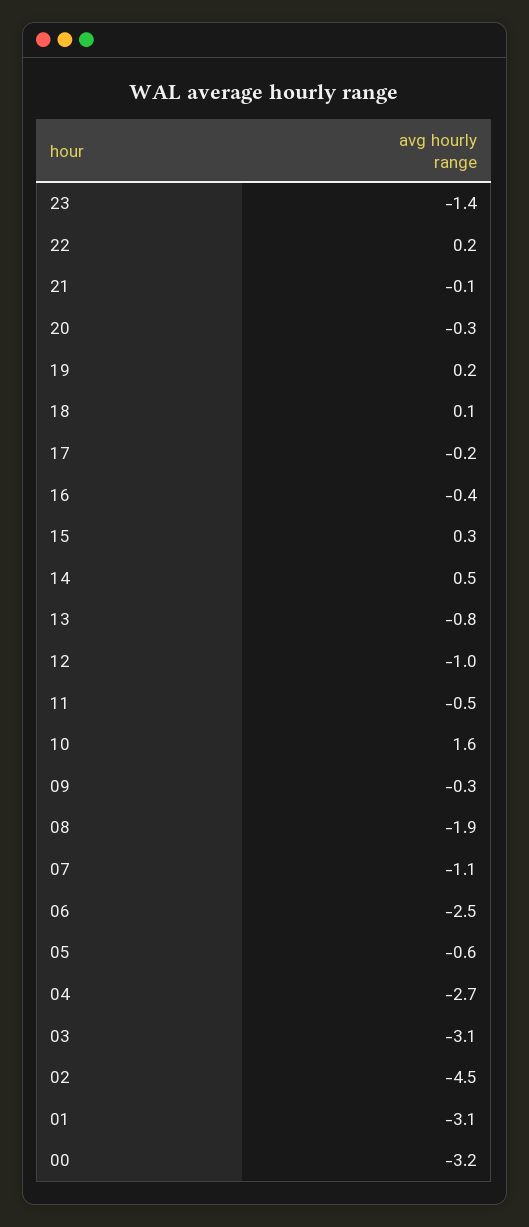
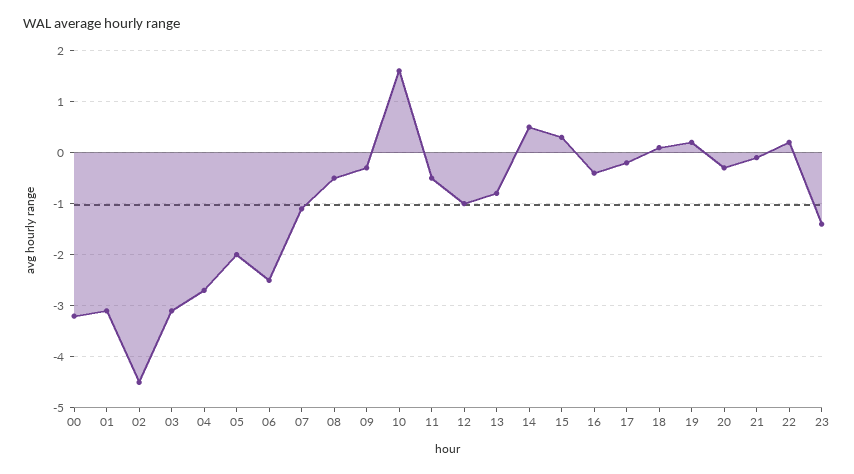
08: -1.9 -> -0.5
05: -0.6 -> -2

